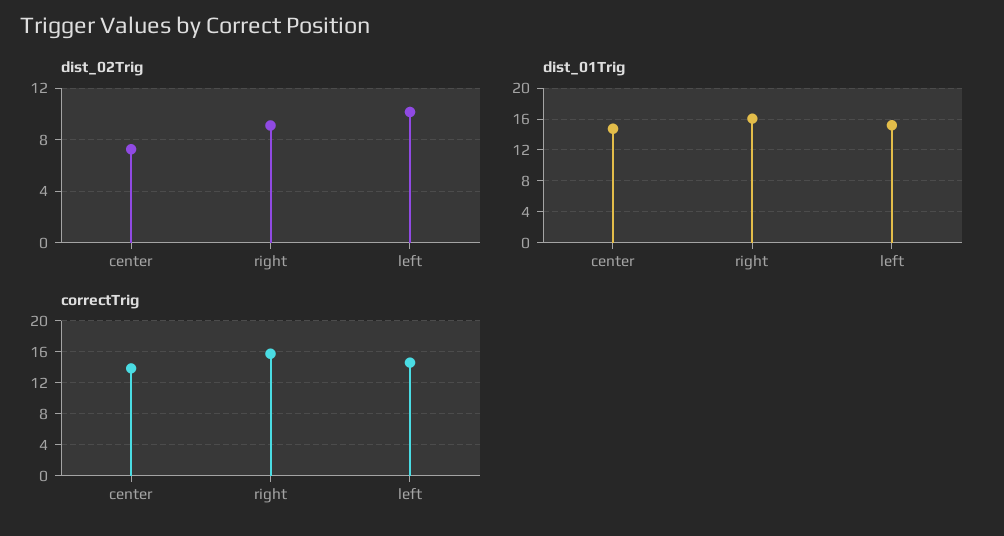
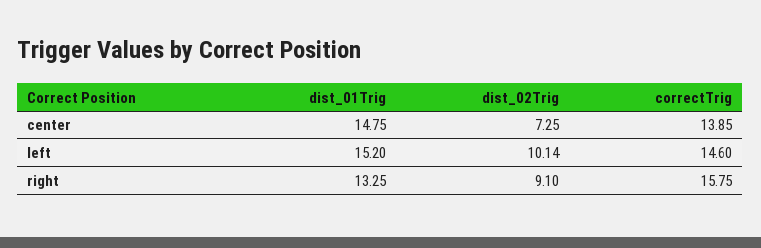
dist_01Trig, right: 16 -> 13.25

